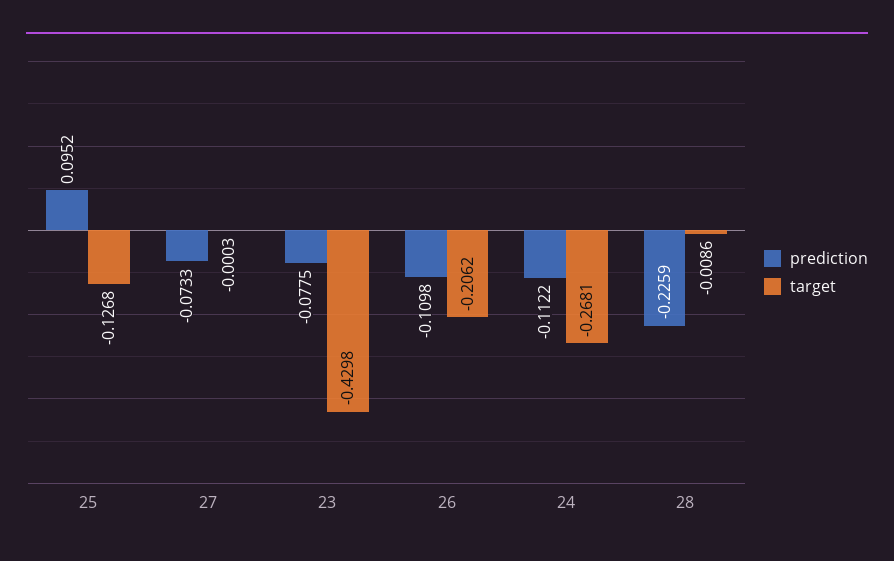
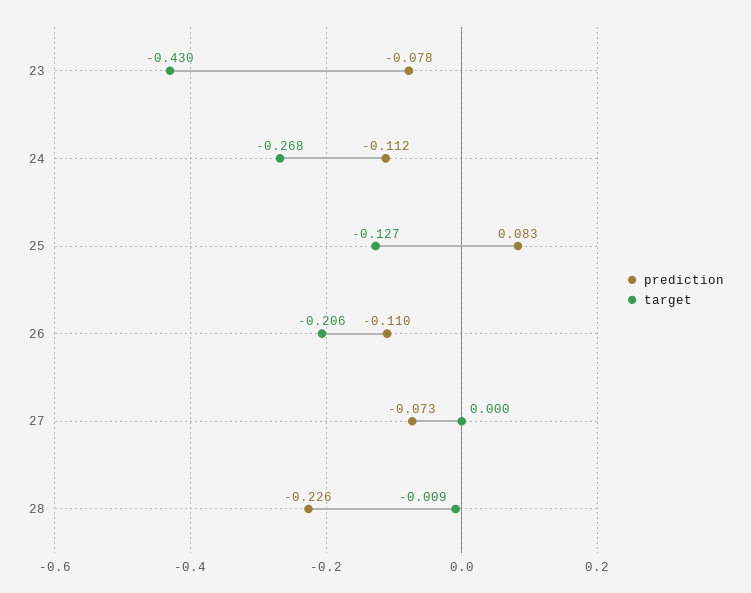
prediction, 25: 0.0952 -> 0.083

